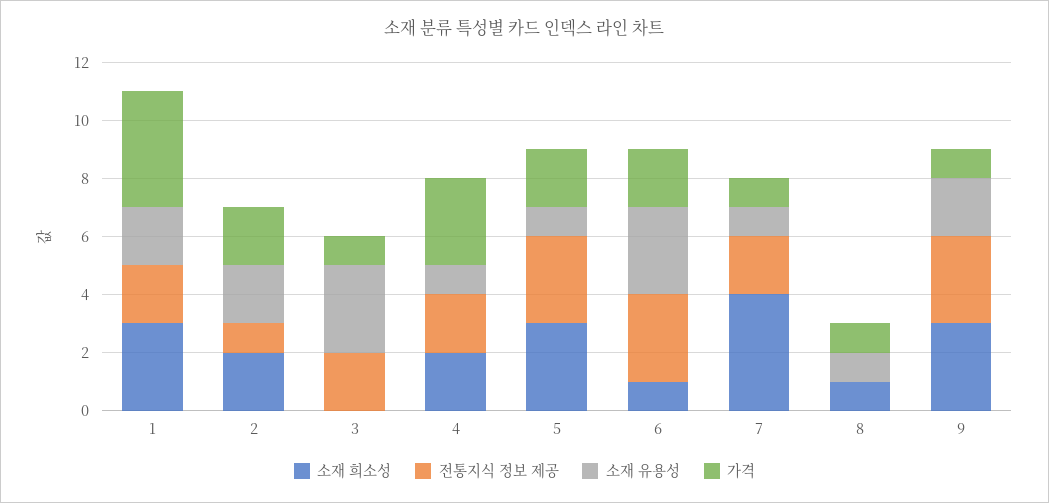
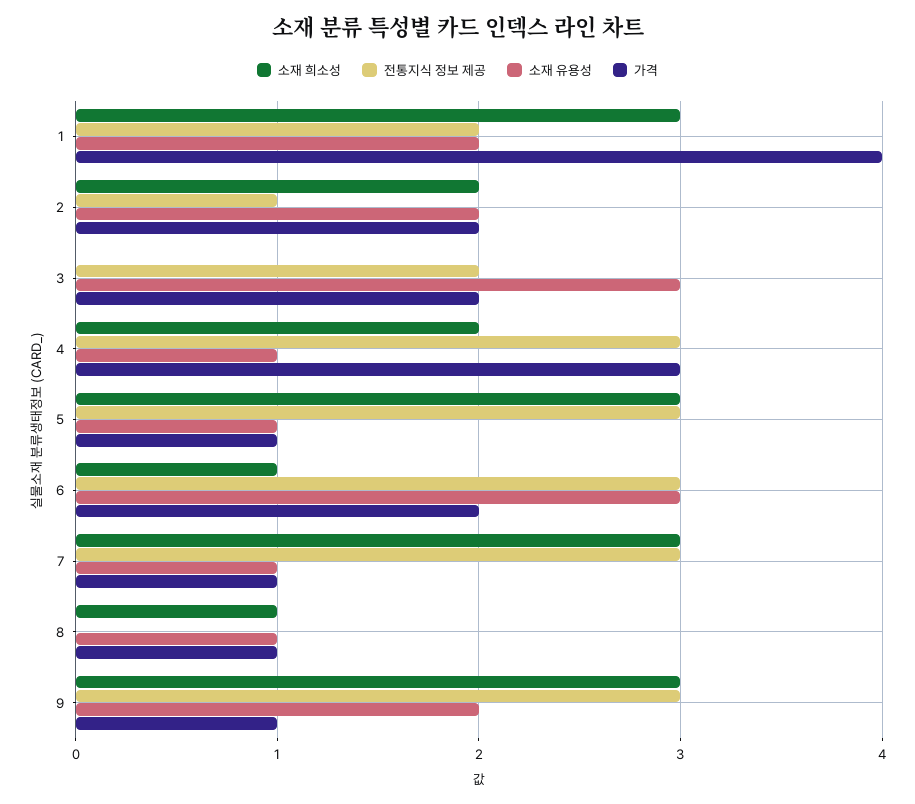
가격, 3: 1 -> 2
전통지식 정보 제공, 4: 2 -> 3
가격, 5: 2 -> 1
소재 희소성, 7: 4 -> 3
전통지식 정보 제공, 7: 2 -> 3

